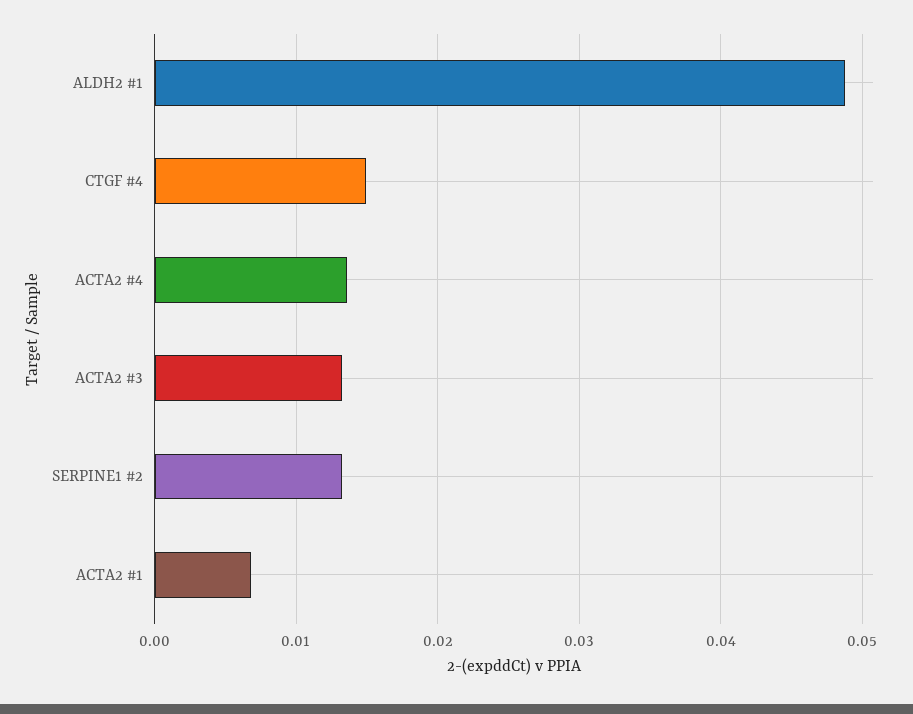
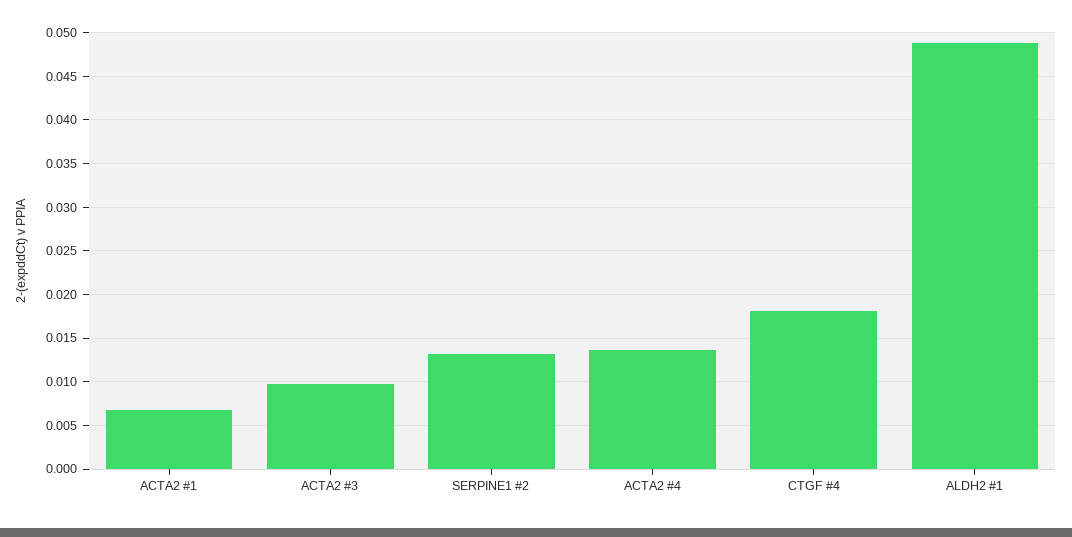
CTGF #4: 0.015 -> 0.018
ACTA2 #3: 0.013 -> 0.01

